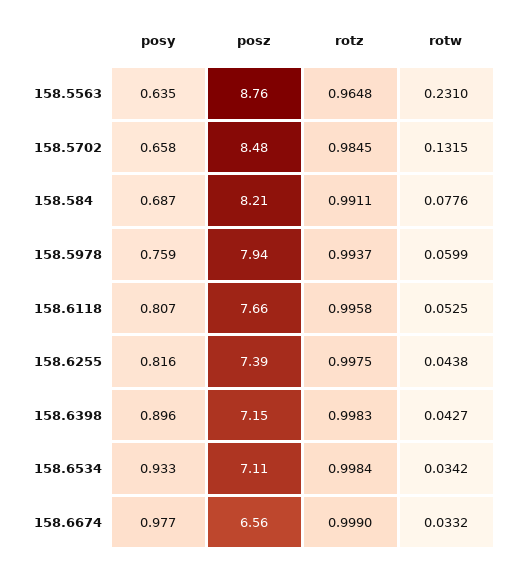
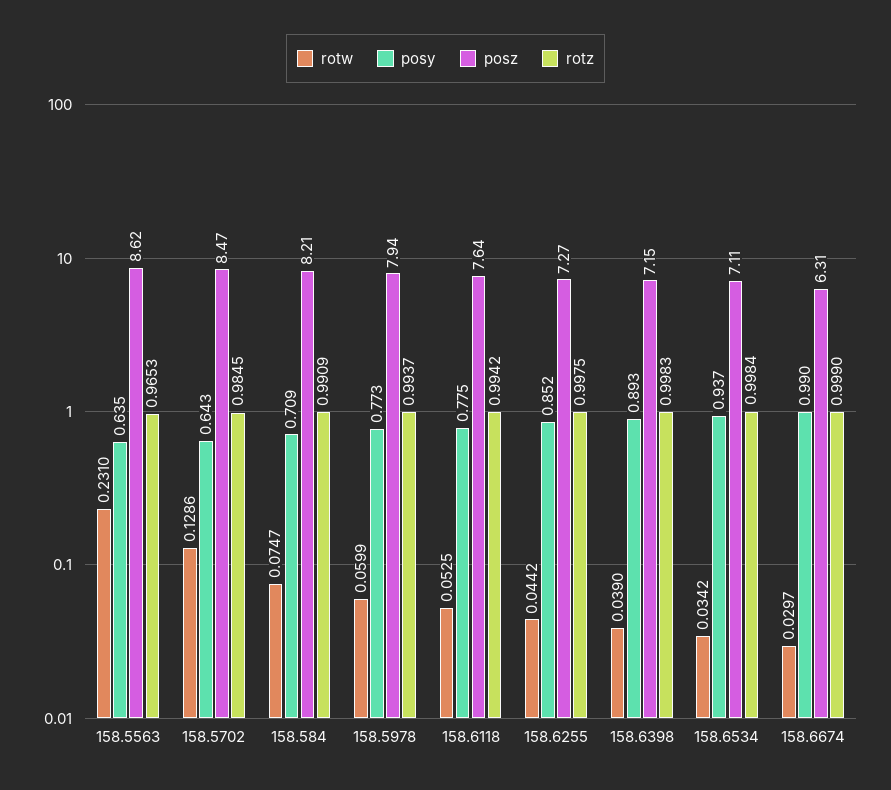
posz, 158.5563: 8.76 -> 8.62
rotz, 158.5563: 0.9648 -> 0.9653
posy, 158.5702: 0.658 -> 0.643
posz, 158.5702: 8.48 -> 8.47
rotw, 158.5702: 0.1315 -> 0.1286
posy, 158.584: 0.687 -> 0.709
rotz, 158.584: 0.9911 -> 0.9909
rotw, 158.584: 0.0776 -> 0.0747
posy, 158.5978: 0.759 -> 0.773
posy, 158.6118: 0.807 -> 0.775
posz, 158.6118: 7.66 -> 7.64
rotz, 158.6118: 0.9958 -> 0.9942
posy, 158.6255: 0.816 -> 0.852
posz, 158.6255: 7.39 -> 7.27
rotw, 158.6255: 0.0438 -> 0.0442
posy, 158.6398: 0.896 -> 0.893
rotw, 158.6398: 0.0427 -> 0.039
posy, 158.6534: 0.933 -> 0.937
posy, 158.6674: 0.977 -> 0.99
posz, 158.6674: 6.56 -> 6.31
rotw, 158.6674: 0.0332 -> 0.0297

